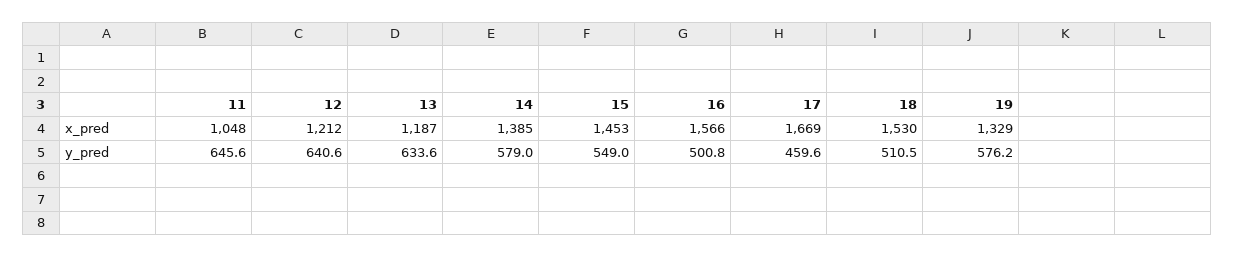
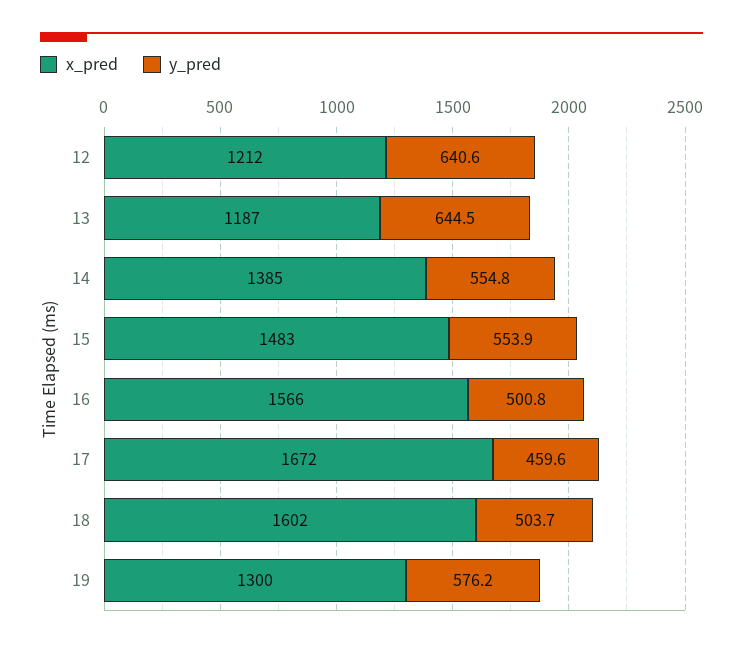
x_pred, 11: 1048 -> none
x_pred, 15: 1453 -> 1483
x_pred, 17: 1669 -> 1672
x_pred, 18: 1530 -> 1602
x_pred, 19: 1329 -> 1300
y_pred, 11: 645.6 -> none
y_pred, 13: 633.6 -> 644.5
y_pred, 14: 579 -> 554.8
y_pred, 15: 549 -> 553.9
y_pred, 18: 510.5 -> 503.7

